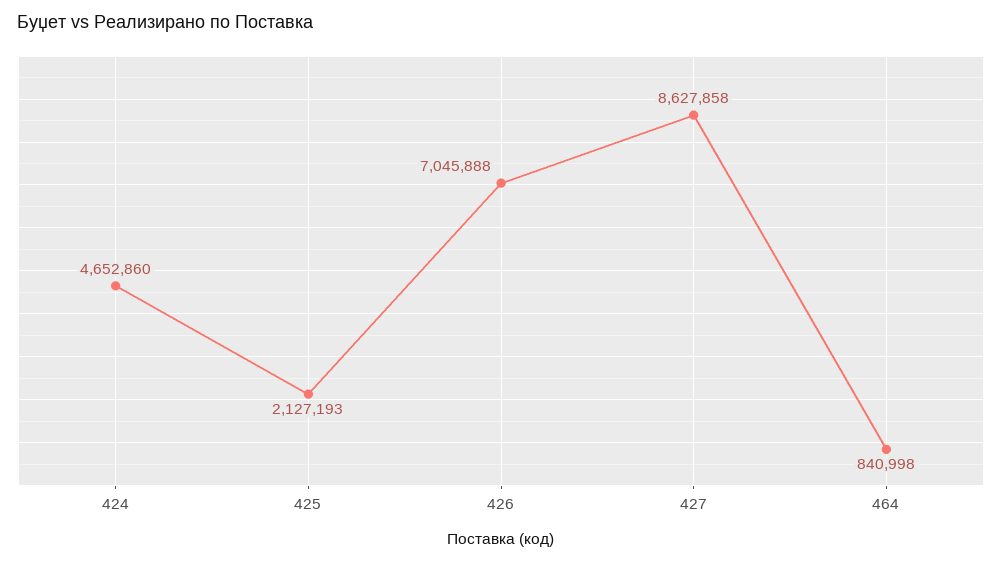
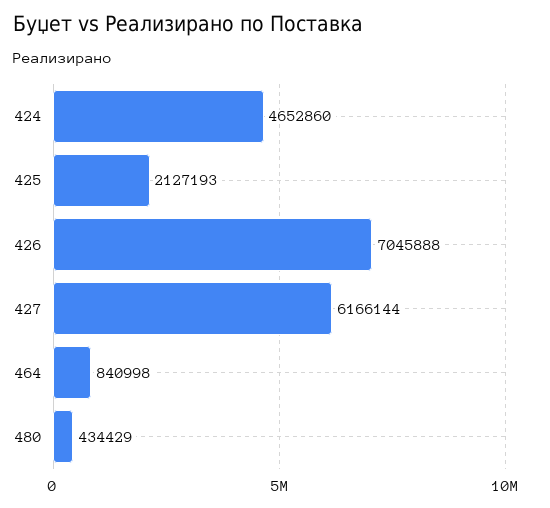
427: 8627858 -> 6166144
480: none -> 434429

